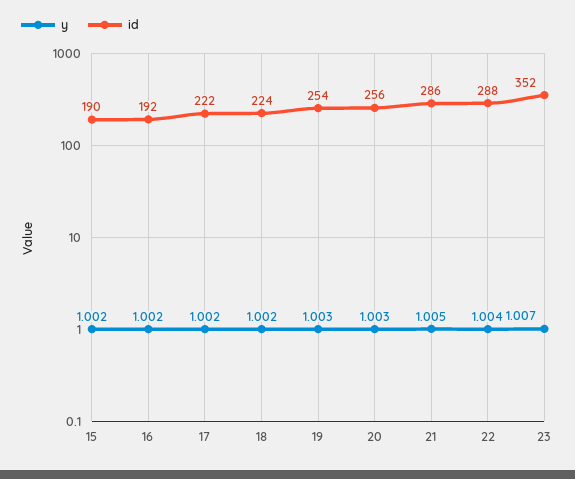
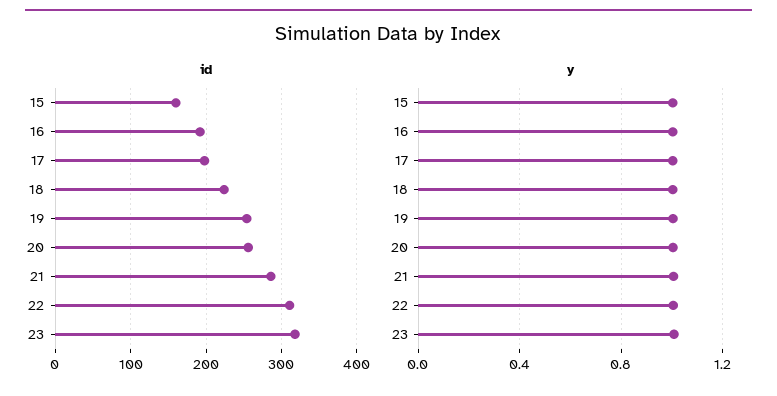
id, 15: 190 -> 160
id, 17: 222 -> 200
id, 22: 288 -> 310
id, 23: 352 -> 320

